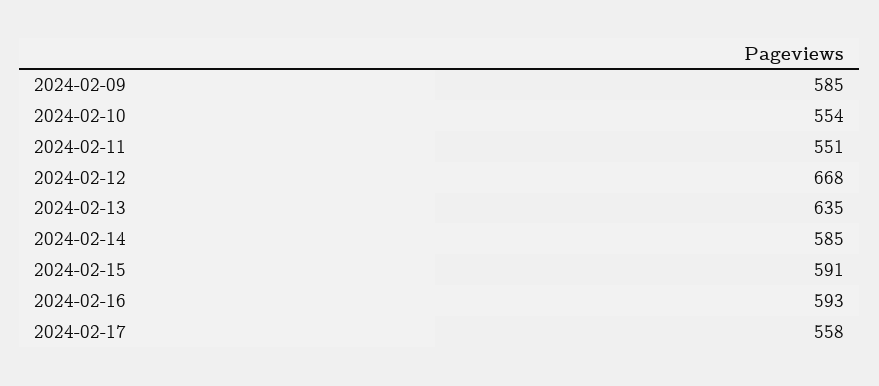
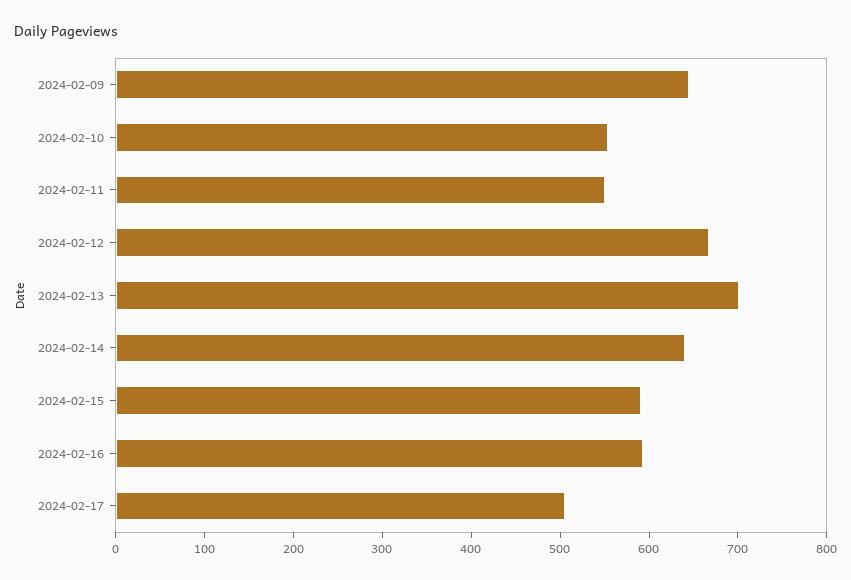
2024-02-09: 585 -> 640
2024-02-13: 635 -> 700
2024-02-14: 585 -> 640
2024-02-17: 558 -> 500

